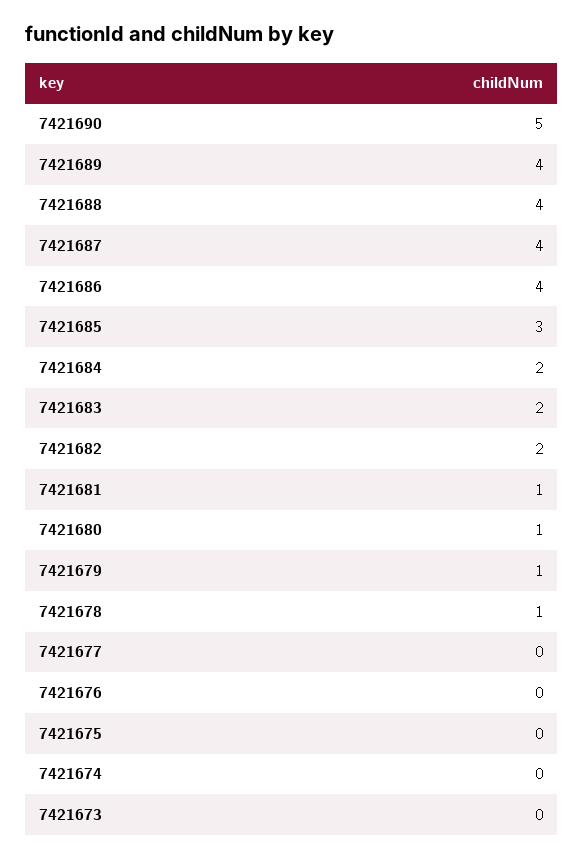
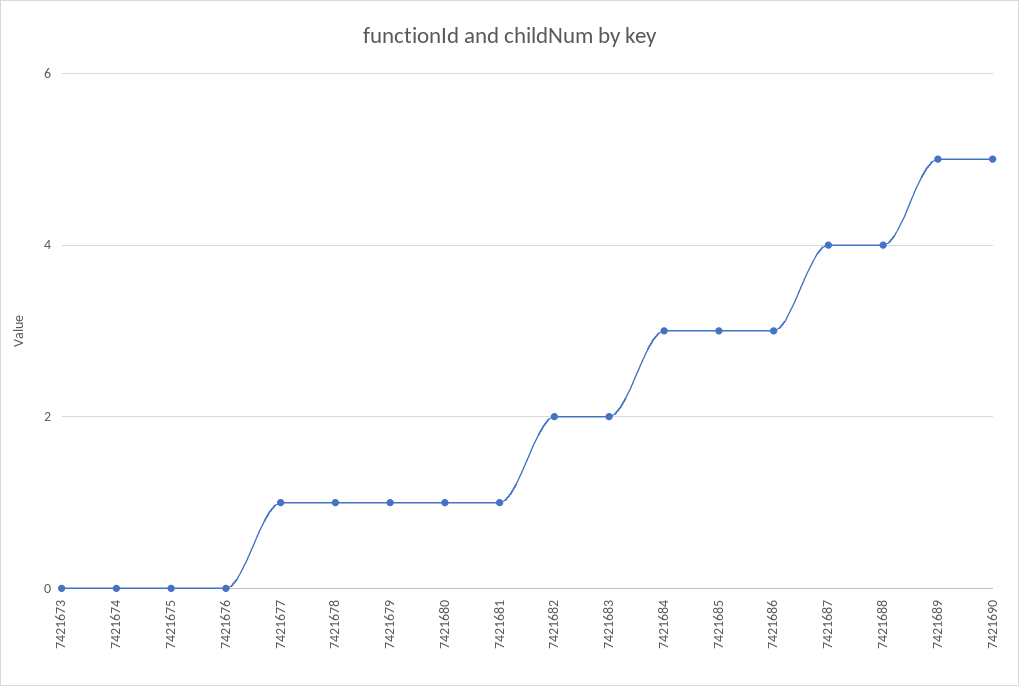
7421689: 4 -> 5
7421686: 4 -> 3
7421684: 2 -> 3
7421677: 0 -> 1

